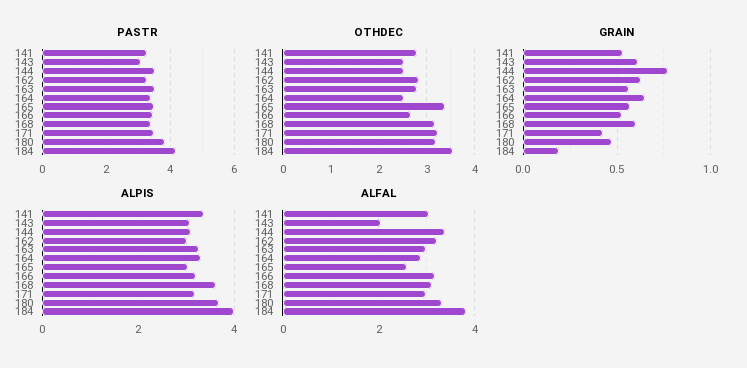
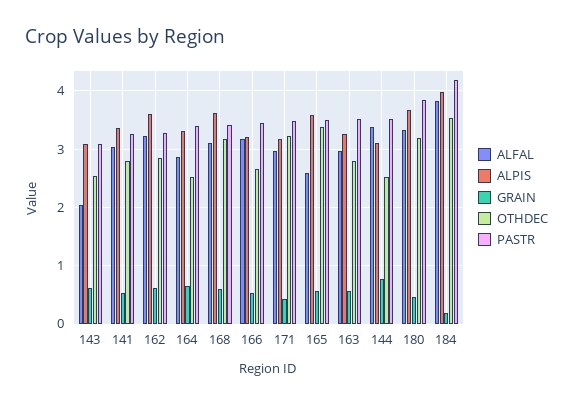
ALPIS, 162: 3 -> 3.6
ALPIS, 165: 3 -> 3.6

